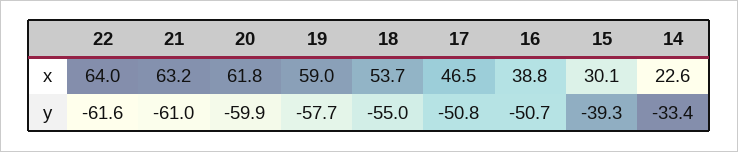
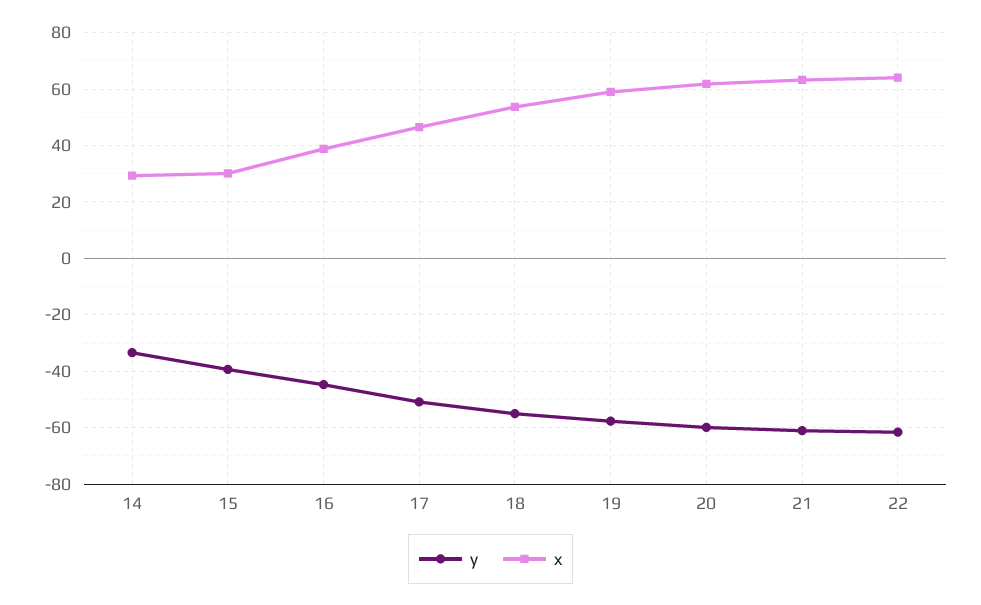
x, 14: 22.6 -> 30
y, 16: -50.7 -> -45

